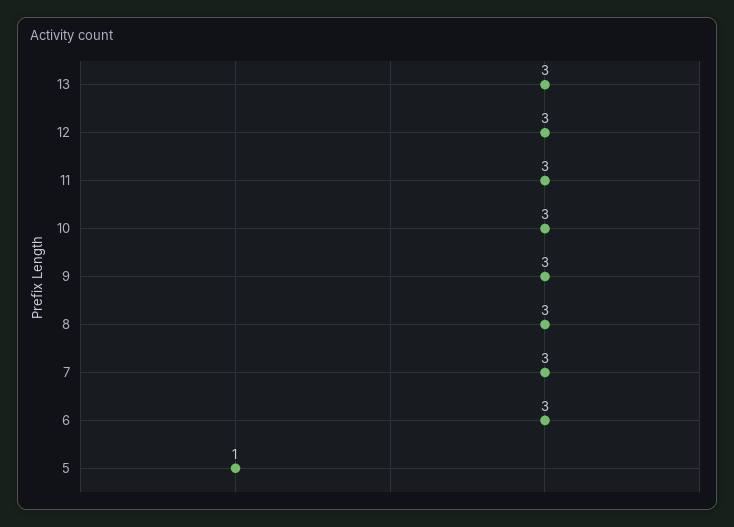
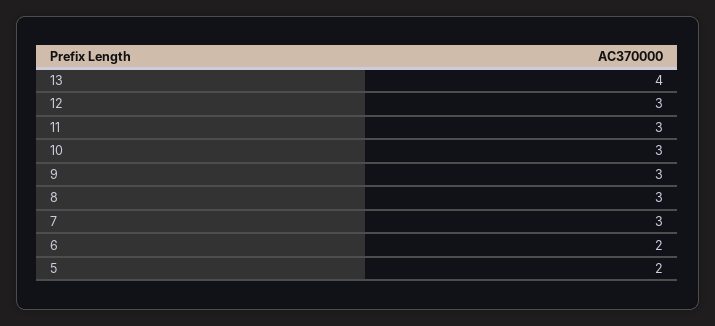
13: 3 -> 4
6: 3 -> 2
5: 1 -> 2

